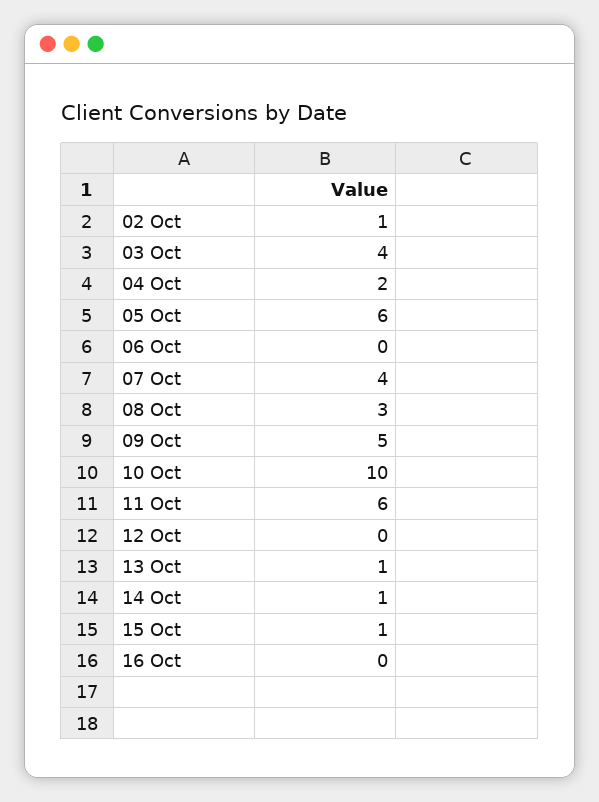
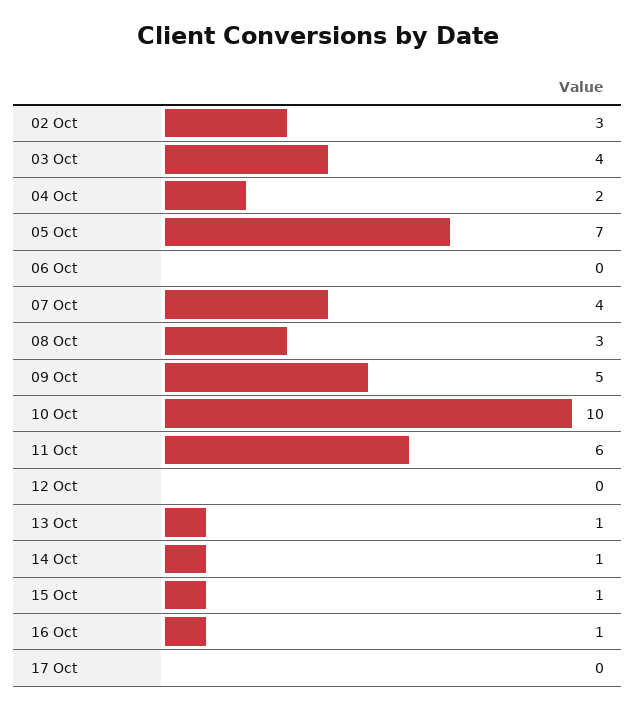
02 Oct: 1 -> 3
05 Oct: 6 -> 7
16 Oct: 0 -> 1
17 Oct: none -> 0

